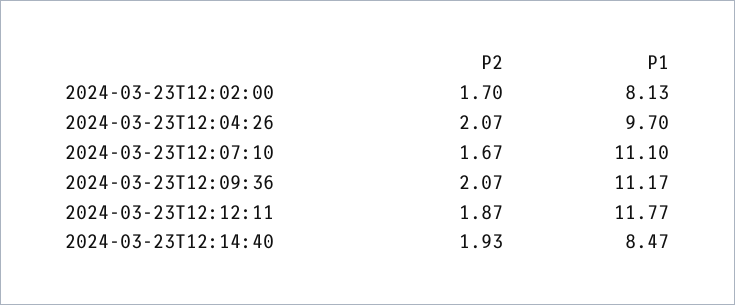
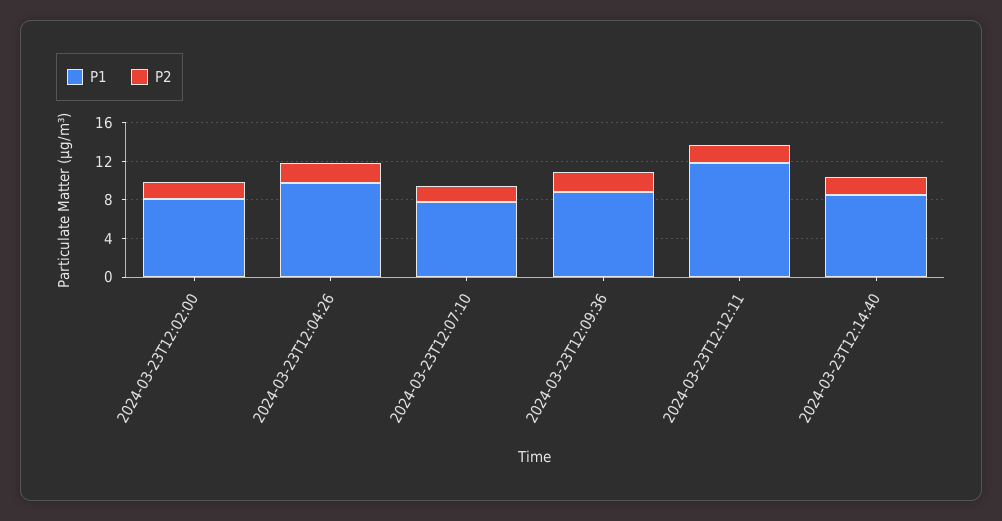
P1, 2024-03-23T12:07:10: 11.1 -> 8
P1, 2024-03-23T12:09:36: 11.17 -> 9

